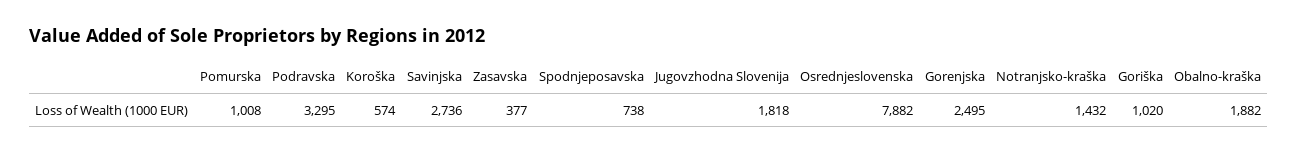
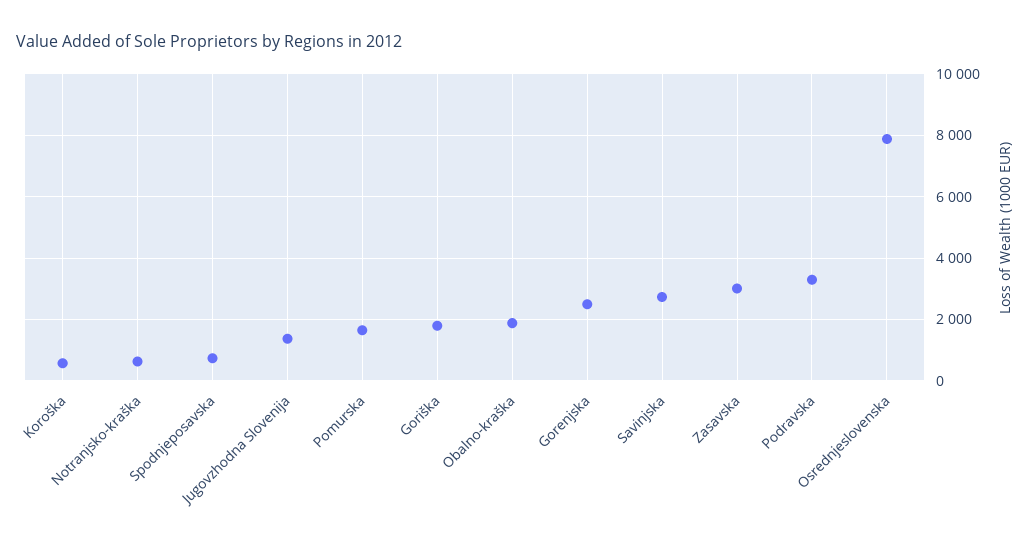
Pomurska: 1008 -> 1600
Zasavska: 377 -> 3000
Jugovzhodna Slovenija: 1818 -> 1400
Notranjsko-kraška: 1432 -> 600
Goriška: 1020 -> 1800

